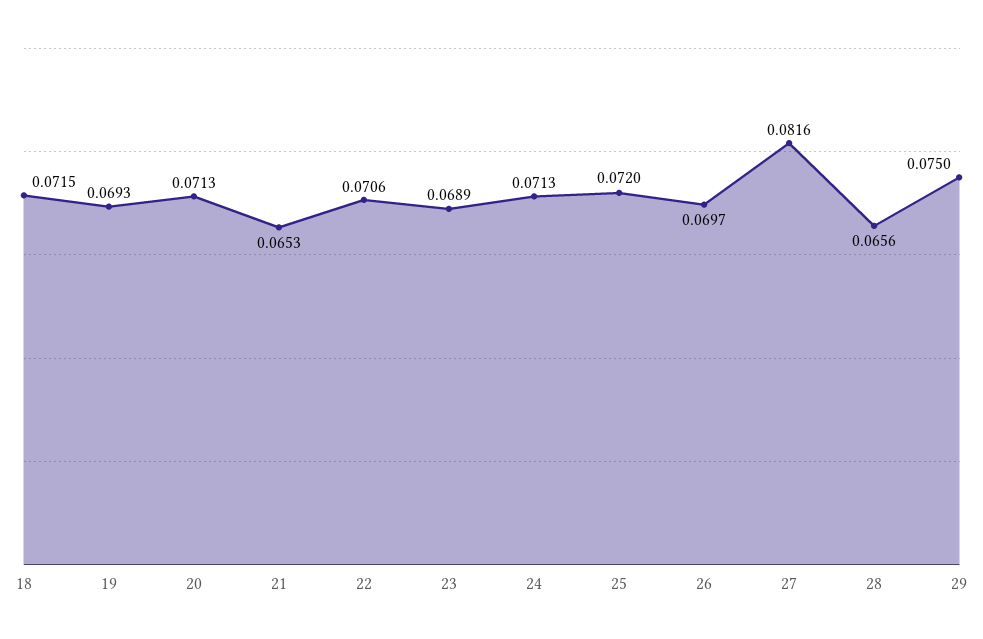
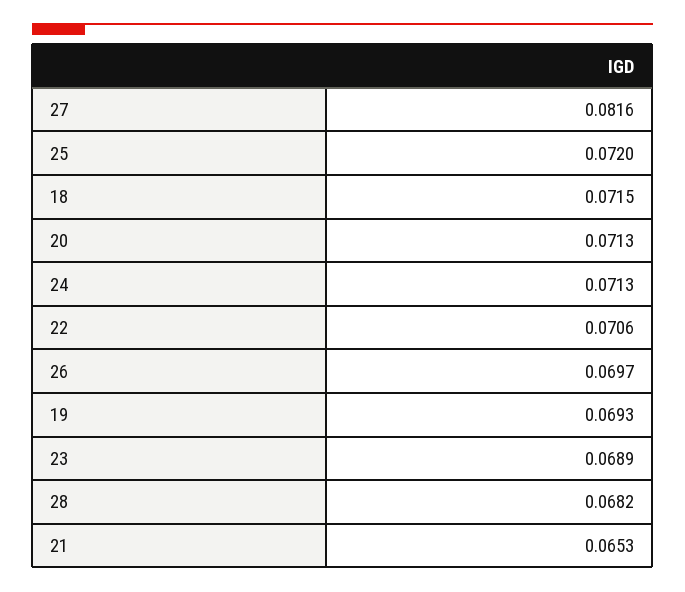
28: 0.0656 -> 0.0682
29: 0.075 -> none

